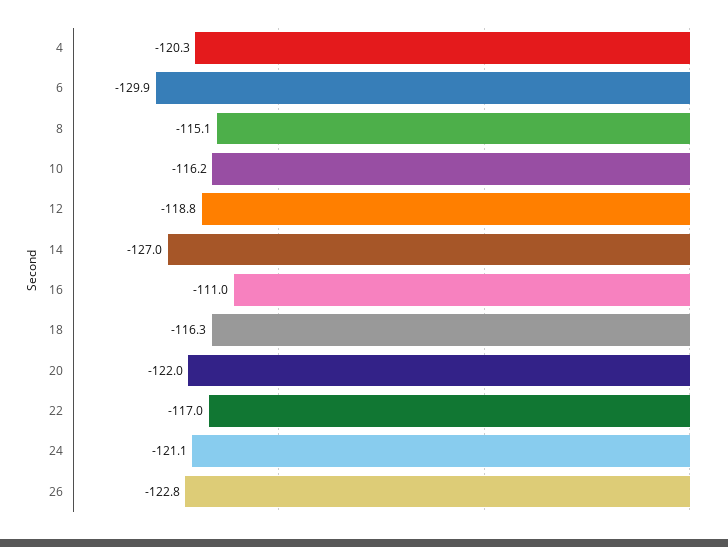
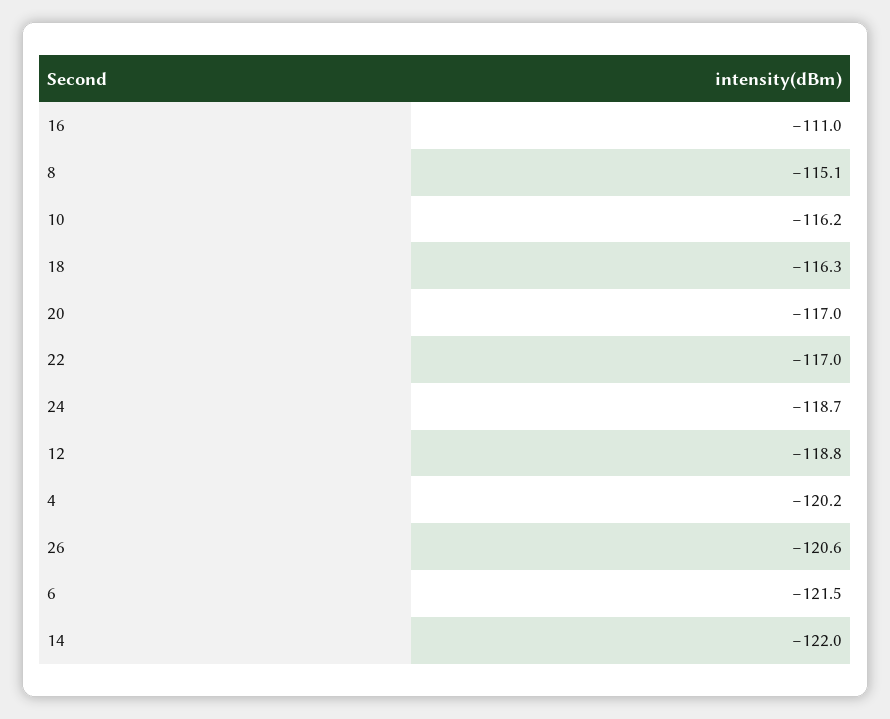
4: -120.3 -> -120.2
6: -129.9 -> -121.5
14: -127 -> -122
20: -122 -> -117
24: -121.1 -> -118.7
26: -122.8 -> -120.6

